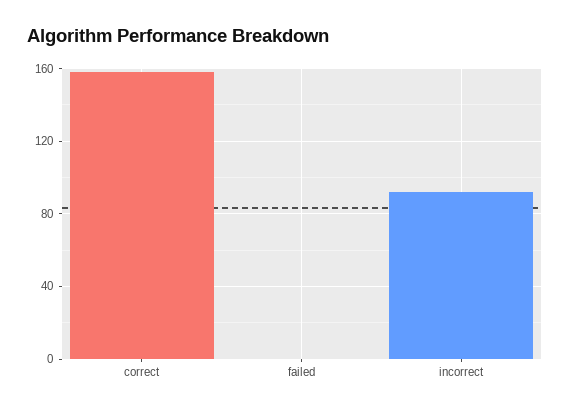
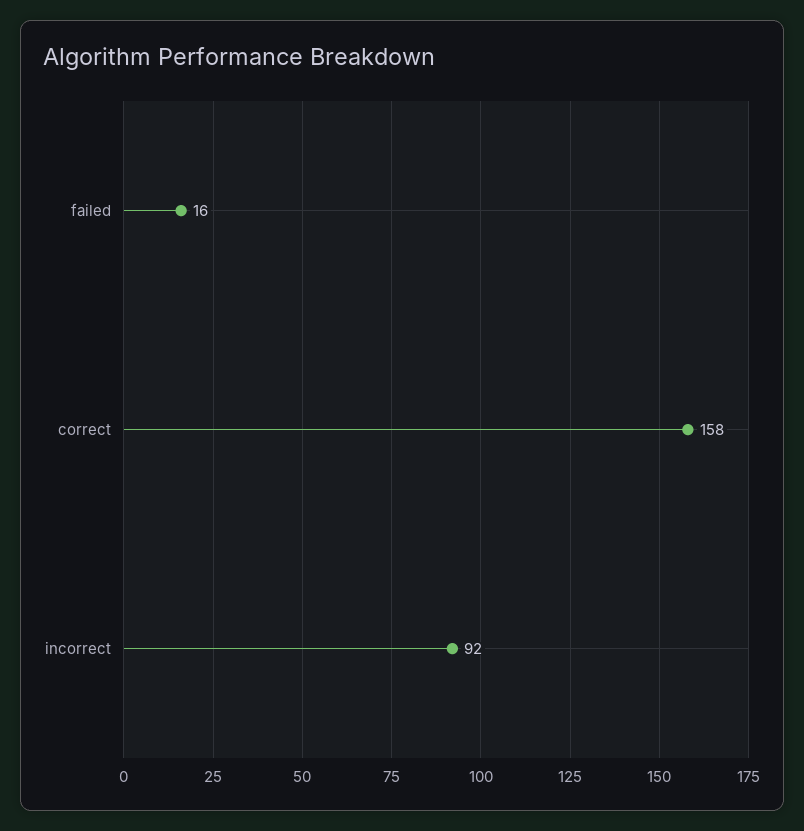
failed: 0 -> 16

